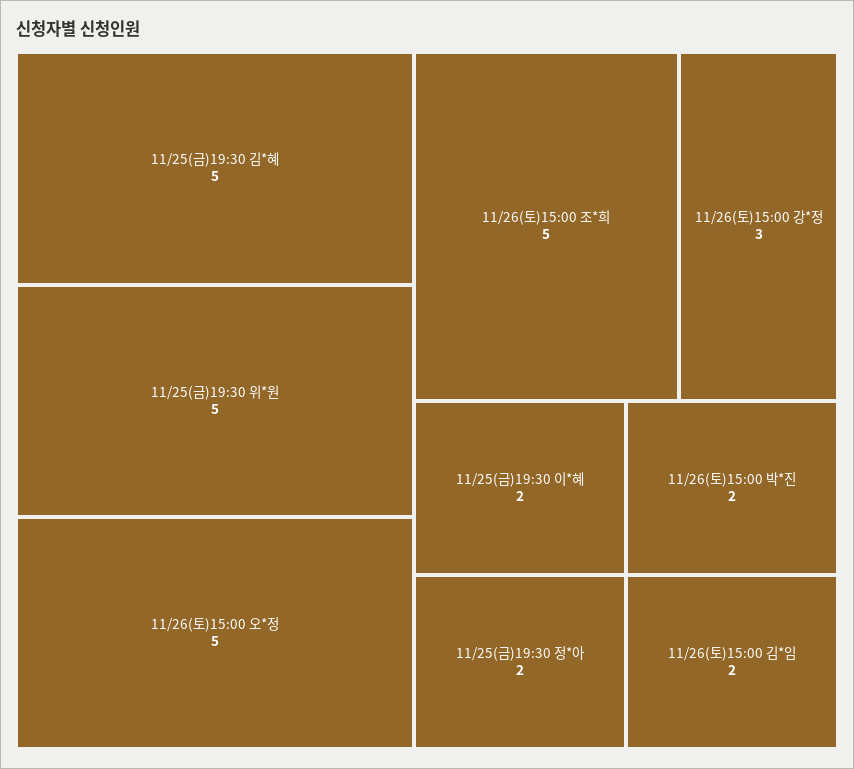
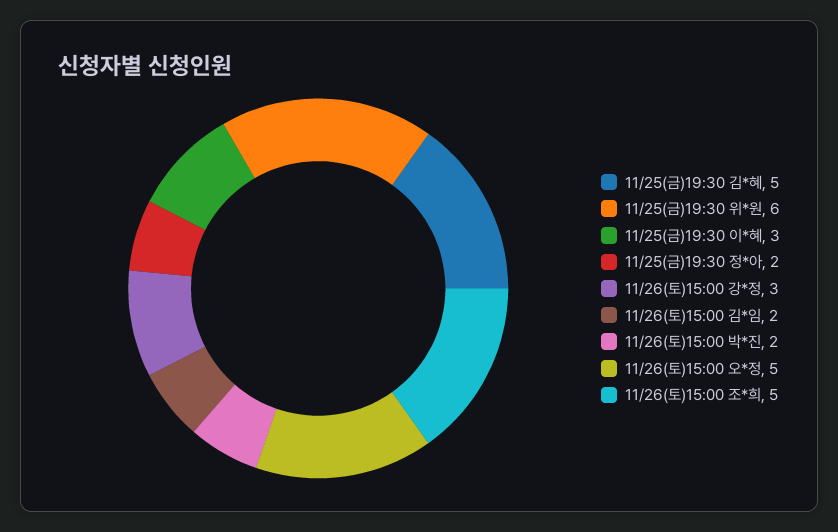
11/25(금)19:30 위*원: 5 -> 6
11/25(금)19:30 이*혜: 2 -> 3

